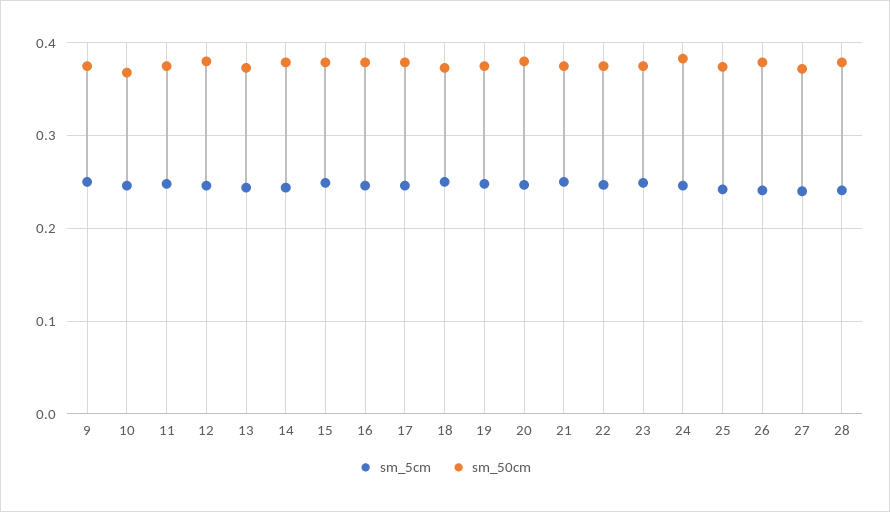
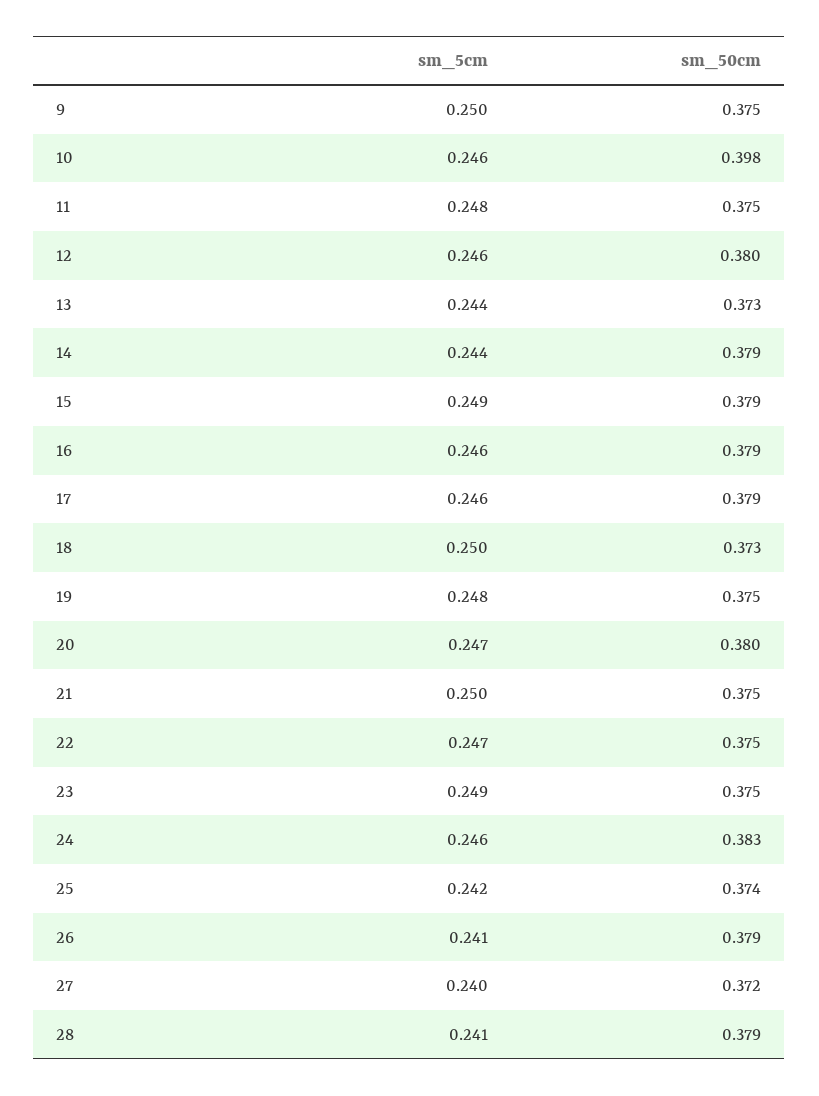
sm_50cm, 10: 0.37 -> 0.398

